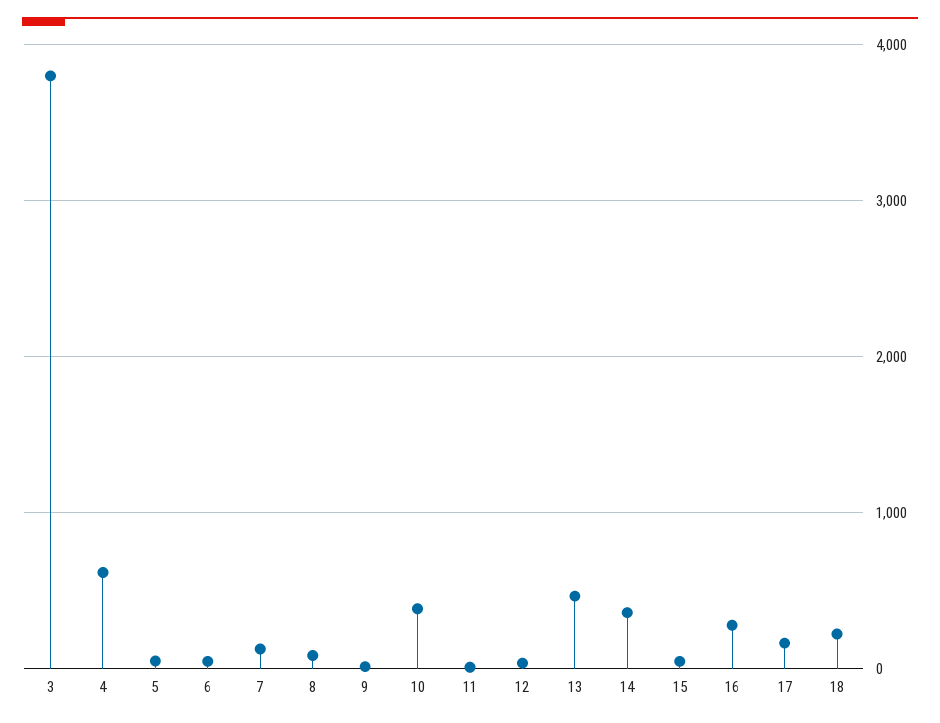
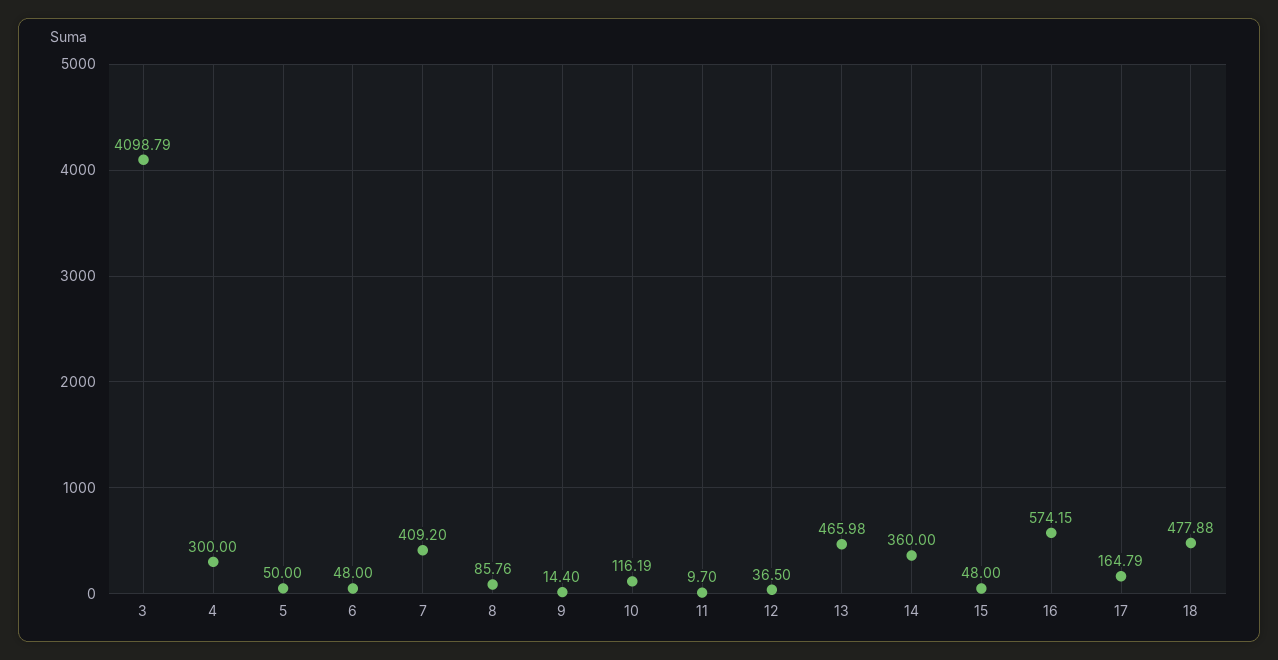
3: 3800 -> 4098.79
4: 600 -> 300
7: 100 -> 409.2
10: 400 -> 116.19
16: 300 -> 574.15
18: 200 -> 477.88

